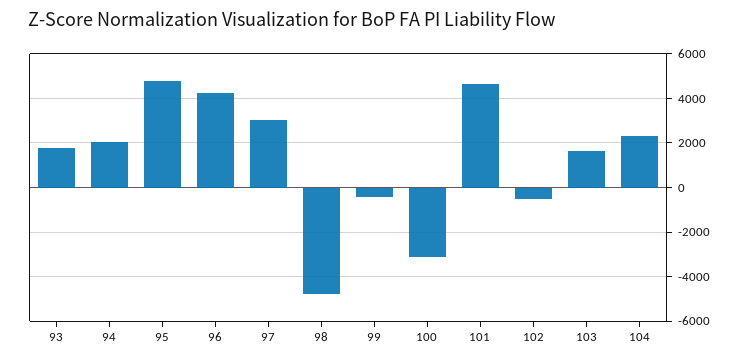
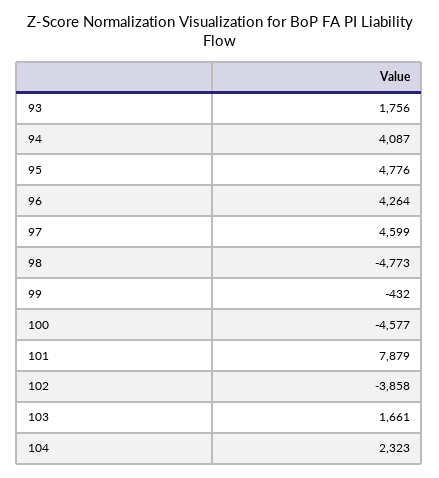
94: 2000 -> 4087
97: 3000 -> 4599
100: -3000 -> -4577
101: 4500 -> 7879
102: -500 -> -3858

